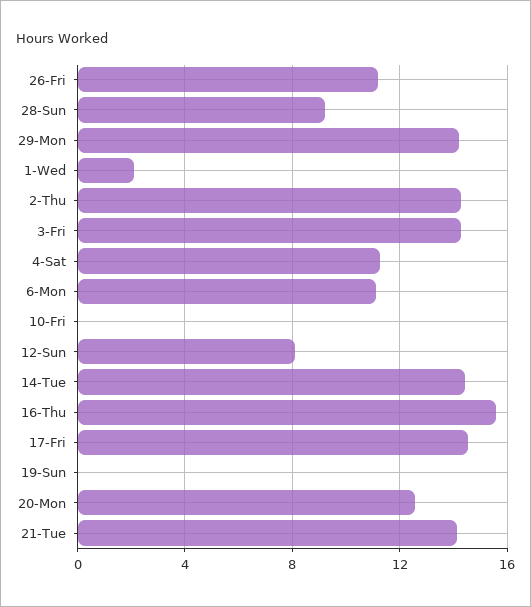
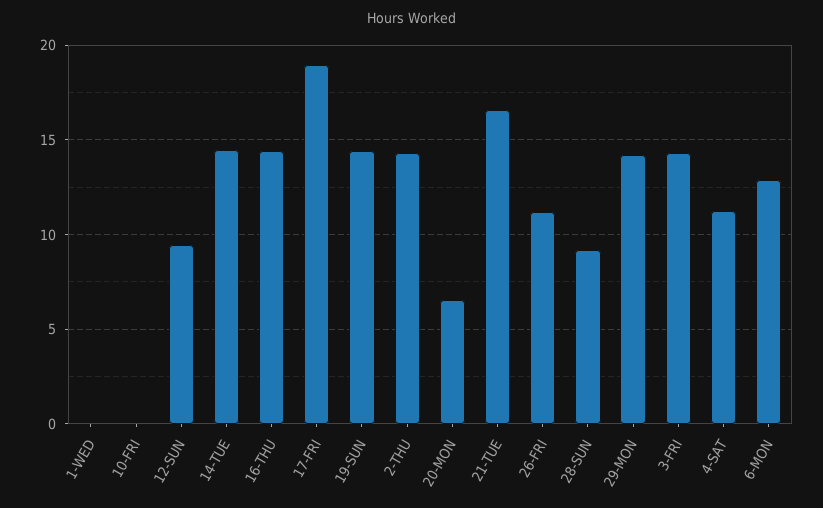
1-Wed: 2 -> 0
6-Mon: 11 -> 13
12-Sun: 8 -> 9.5
16-Thu: 15.5 -> 14.5
17-Fri: 14.5 -> 19
19-Sun: 0 -> 14.5
20-Mon: 12.5 -> 6.5
21-Tue: 14 -> 16.5

